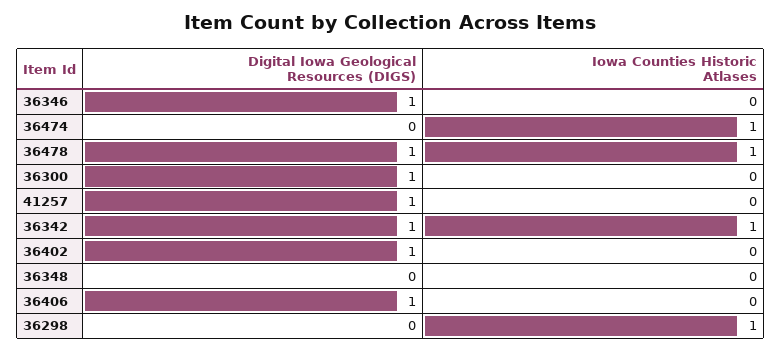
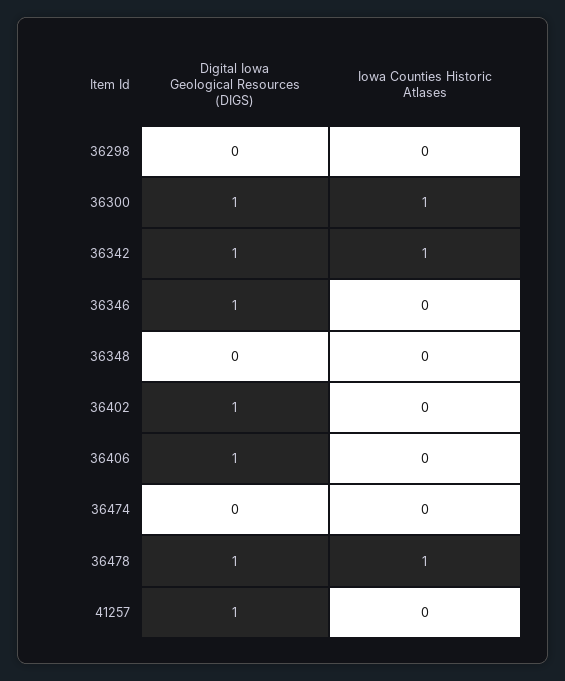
Iowa Counties Historic Atlases, 36474: 1 -> 0
Iowa Counties Historic Atlases, 36300: 0 -> 1
Iowa Counties Historic Atlases, 36298: 1 -> 0

